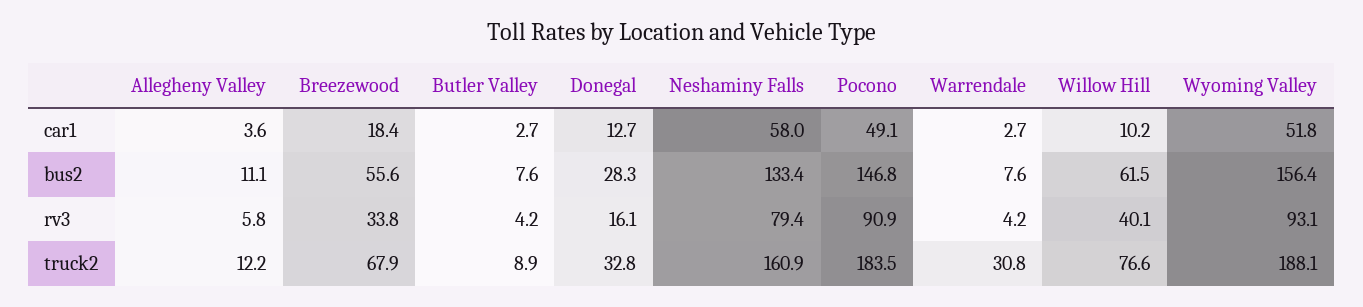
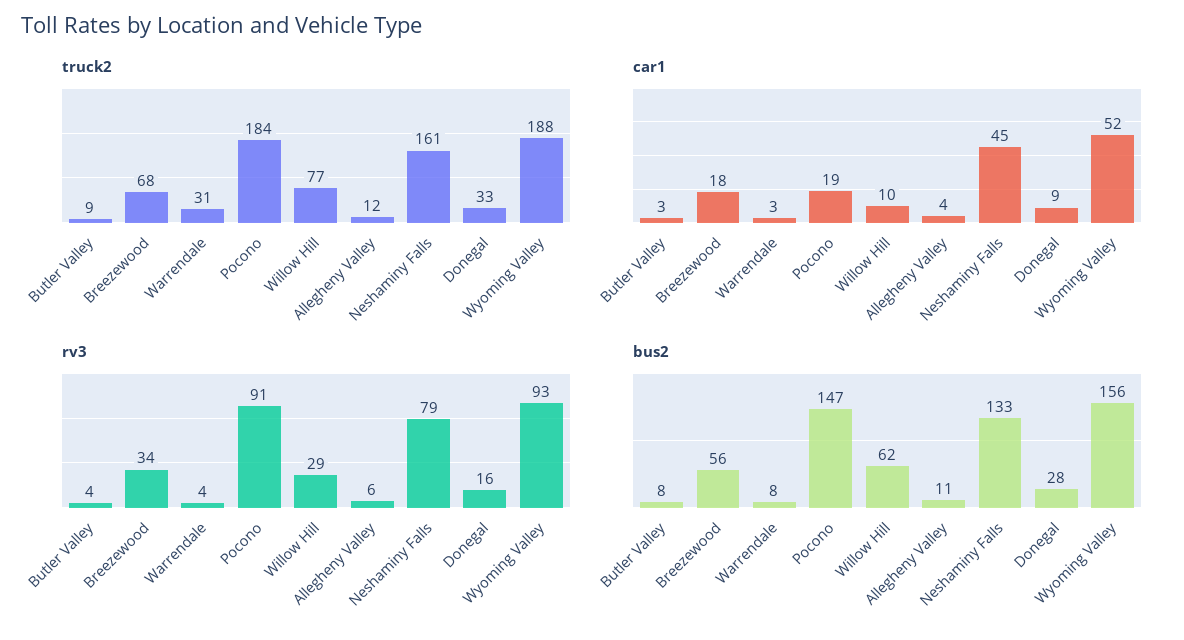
car1, Donegal: 12.7 -> 9
car1, Neshaminy Falls: 58 -> 45
car1, Pocono: 49.1 -> 19
rv3, Willow Hill: 40.1 -> 29

